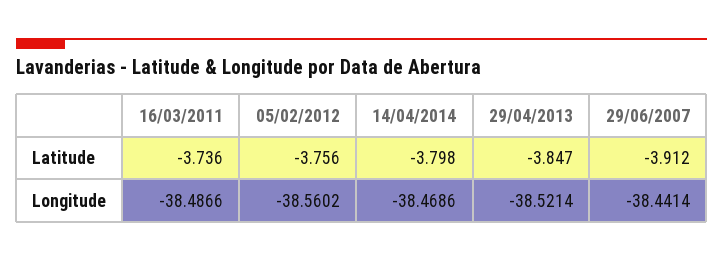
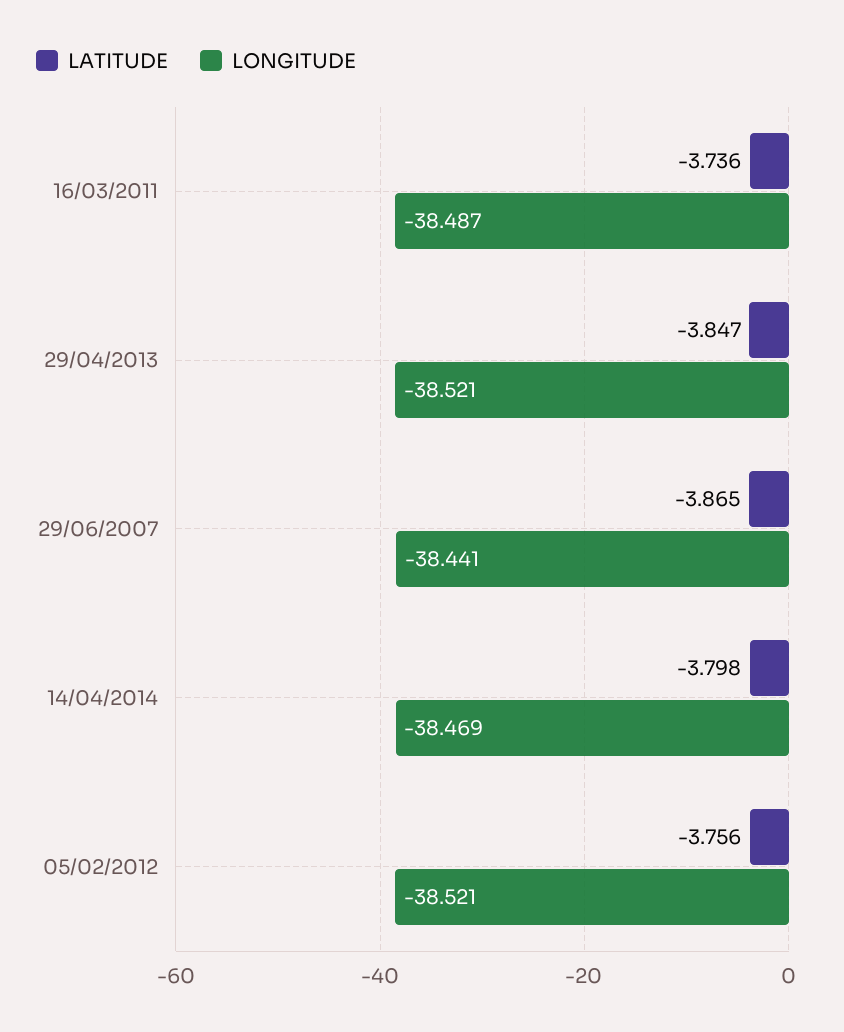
Latitude, 29/06/2007: -3.912 -> -3.865
Longitude, 05/02/2012: -38.5602 -> -38.521

